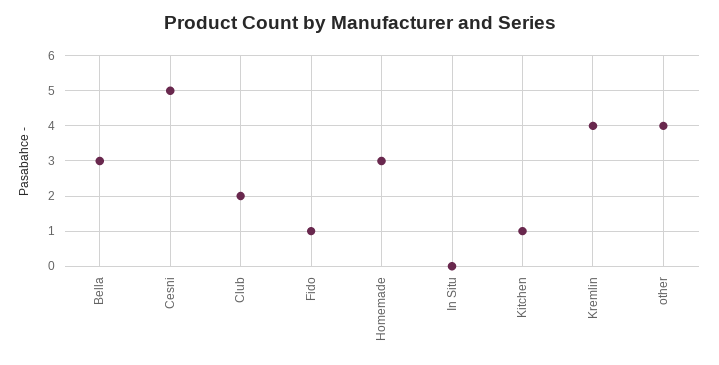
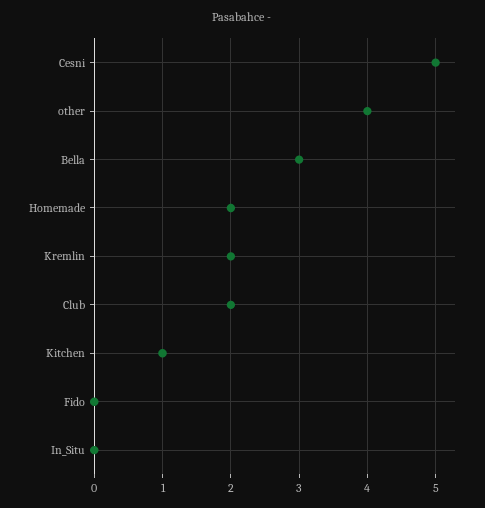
Fido: 1 -> 0
Homemade: 3 -> 2
Kremlin: 4 -> 2

